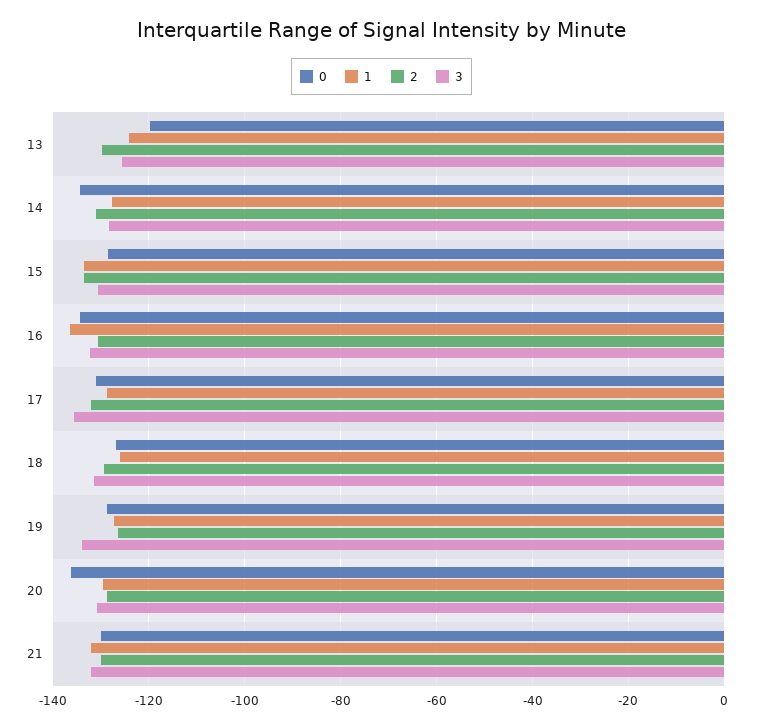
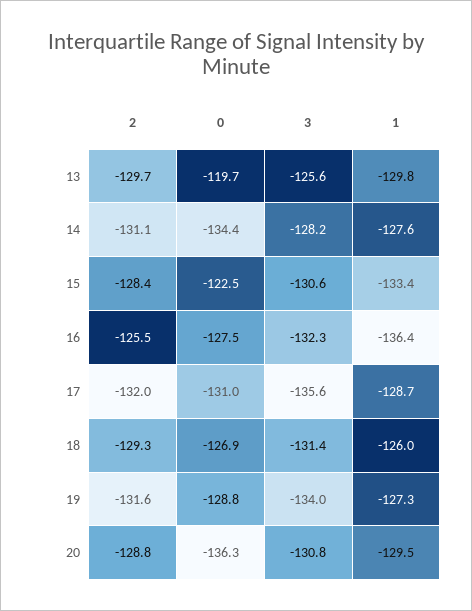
1, 13: -124 -> -129.8
0, 15: -128 -> -122.5
2, 15: -134 -> -128.4
0, 16: -134 -> -127.5
2, 16: -130 -> -125.5
2, 19: -126 -> -131.6
0, 21: -130 -> none
1, 21: -132 -> none
2, 21: -130 -> none
3, 21: -132 -> none

